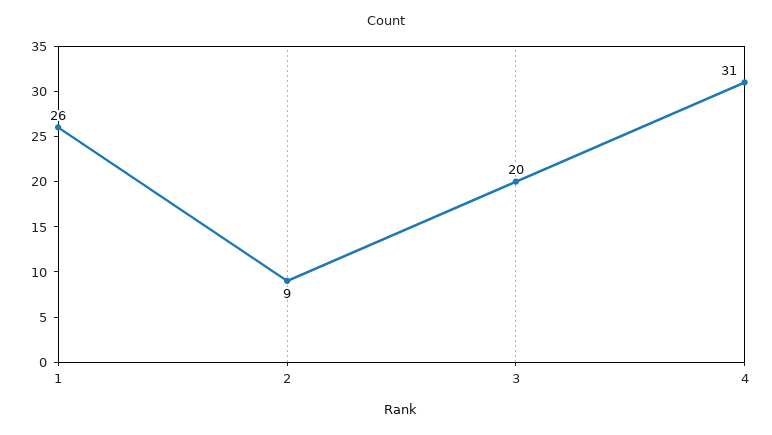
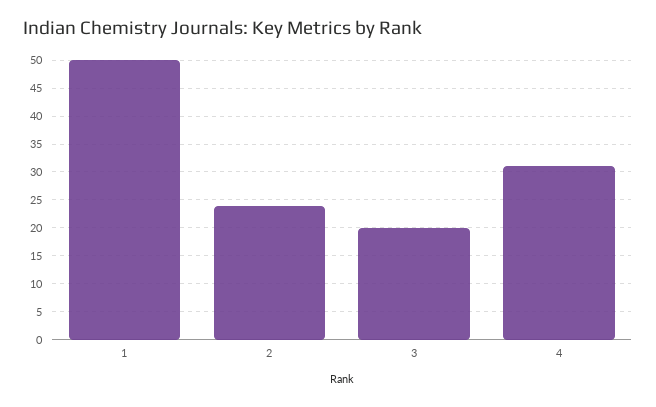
1: 26 -> 50
2: 9 -> 25

